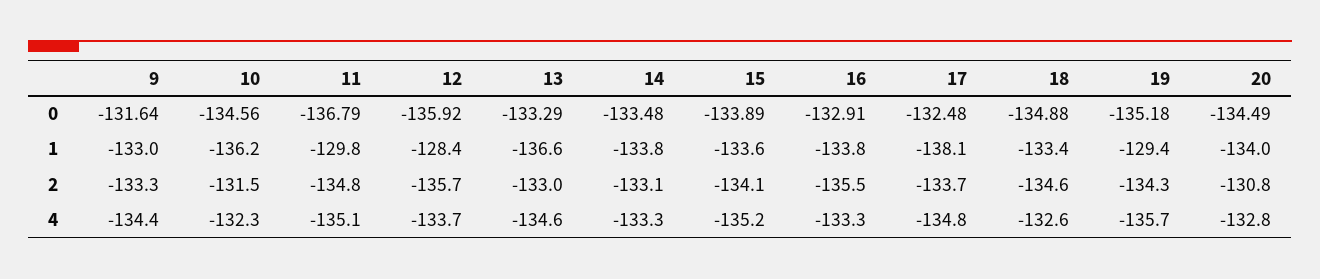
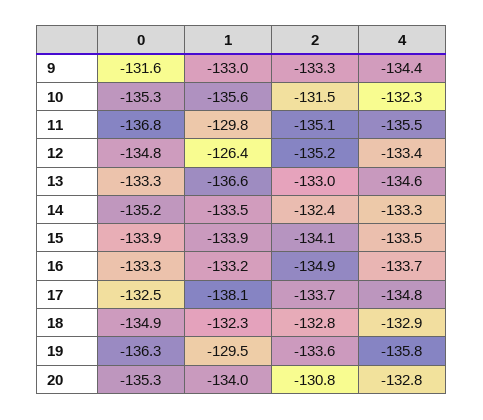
10, 0: -134.56 -> -135.3
12, 0: -135.92 -> -134.8
14, 0: -133.48 -> -135.2
16, 0: -132.91 -> -133.3
19, 0: -135.18 -> -136.3
20, 0: -134.49 -> -135.3
10, 1: -136.2 -> -135.6
12, 1: -128.4 -> -126.4
14, 1: -133.8 -> -133.5
15, 1: -133.6 -> -133.9
16, 1: -133.8 -> -133.2
18, 1: -133.4 -> -132.3
19, 1: -129.4 -> -129.5
11, 2: -134.8 -> -135.1
12, 2: -135.7 -> -135.2
14, 2: -133.1 -> -132.4
16, 2: -135.5 -> -134.9
18, 2: -134.6 -> -132.8
19, 2: -134.3 -> -133.6
11, 4: -135.1 -> -135.5
12, 4: -133.7 -> -133.4
15, 4: -135.2 -> -133.5
16, 4: -133.3 -> -133.7
18, 4: -132.6 -> -132.9
19, 4: -135.7 -> -135.8

